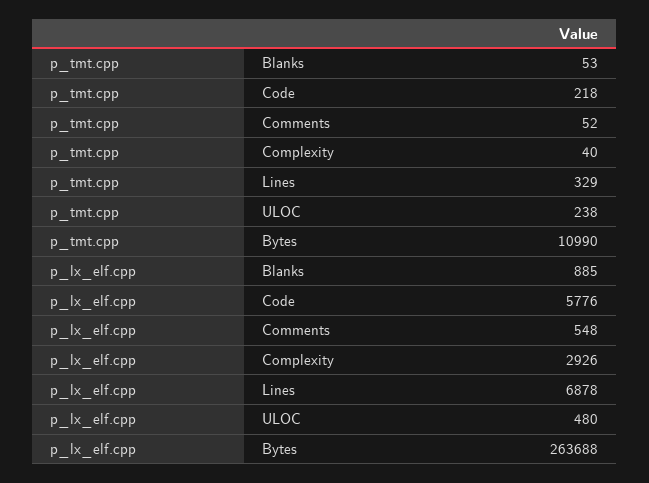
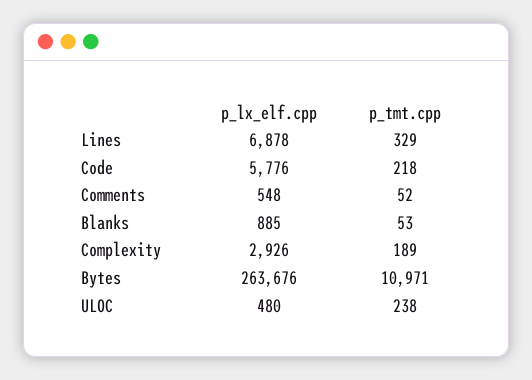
p_tmt.cpp, Complexity: 40 -> 189
p_tmt.cpp, Bytes: 10990 -> 10971
p_lx_elf.cpp, Bytes: 263688 -> 263676

